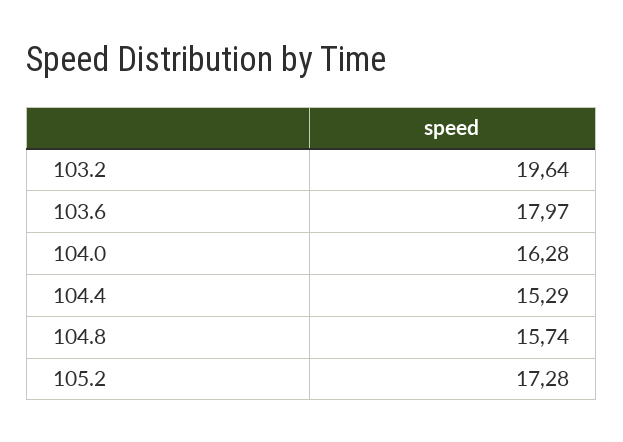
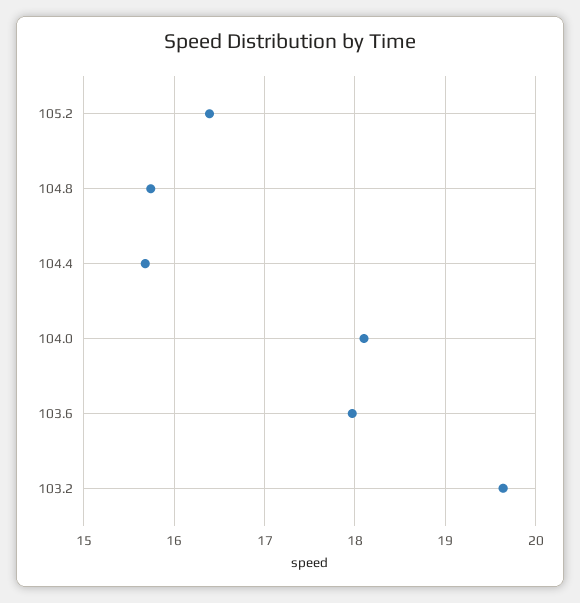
104.0: 16.28 -> 18.1
104.4: 15.29 -> 15.7
105.2: 17.28 -> 16.4

